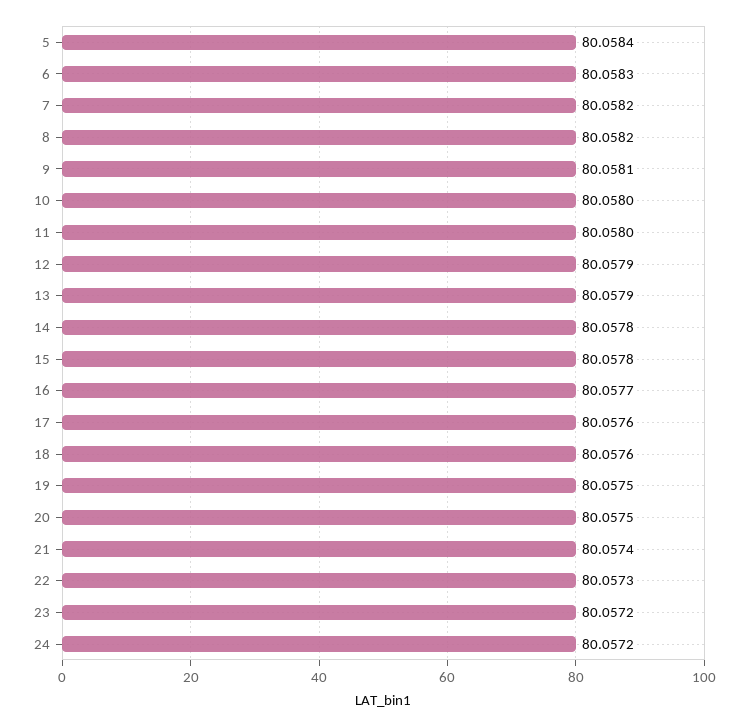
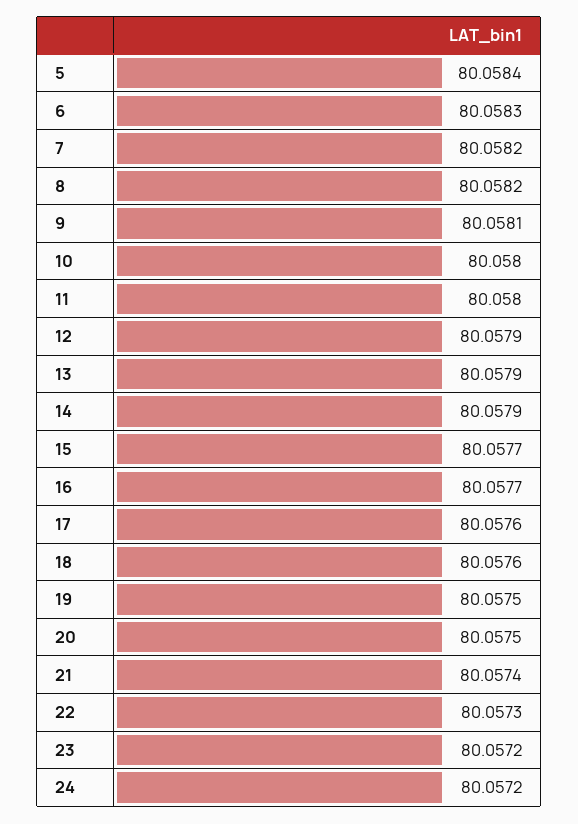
14: 80.0578 -> 80.0579
15: 80.0578 -> 80.0577

